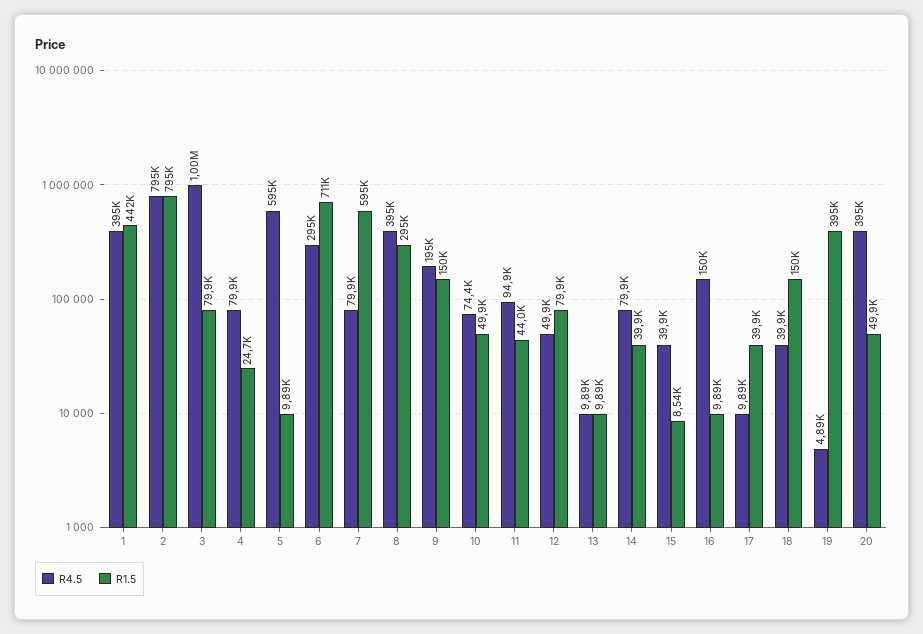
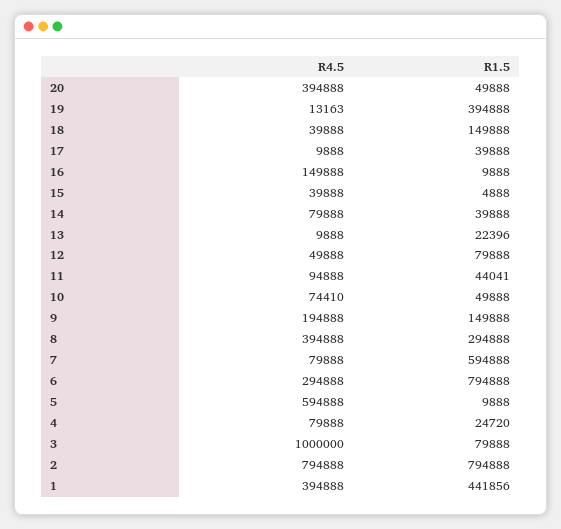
R1.5, 6: 711000 -> 794888
R1.5, 13: 9890 -> 22396
R1.5, 15: 8540 -> 4888
R4.5, 19: 4890 -> 13163

